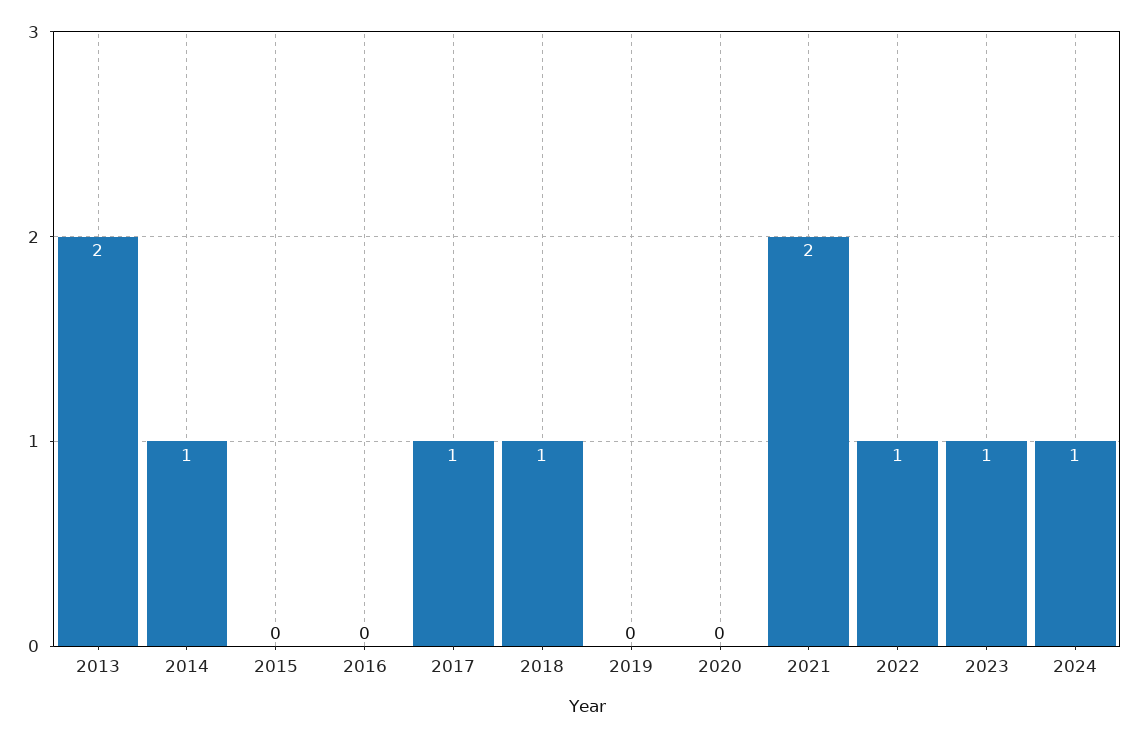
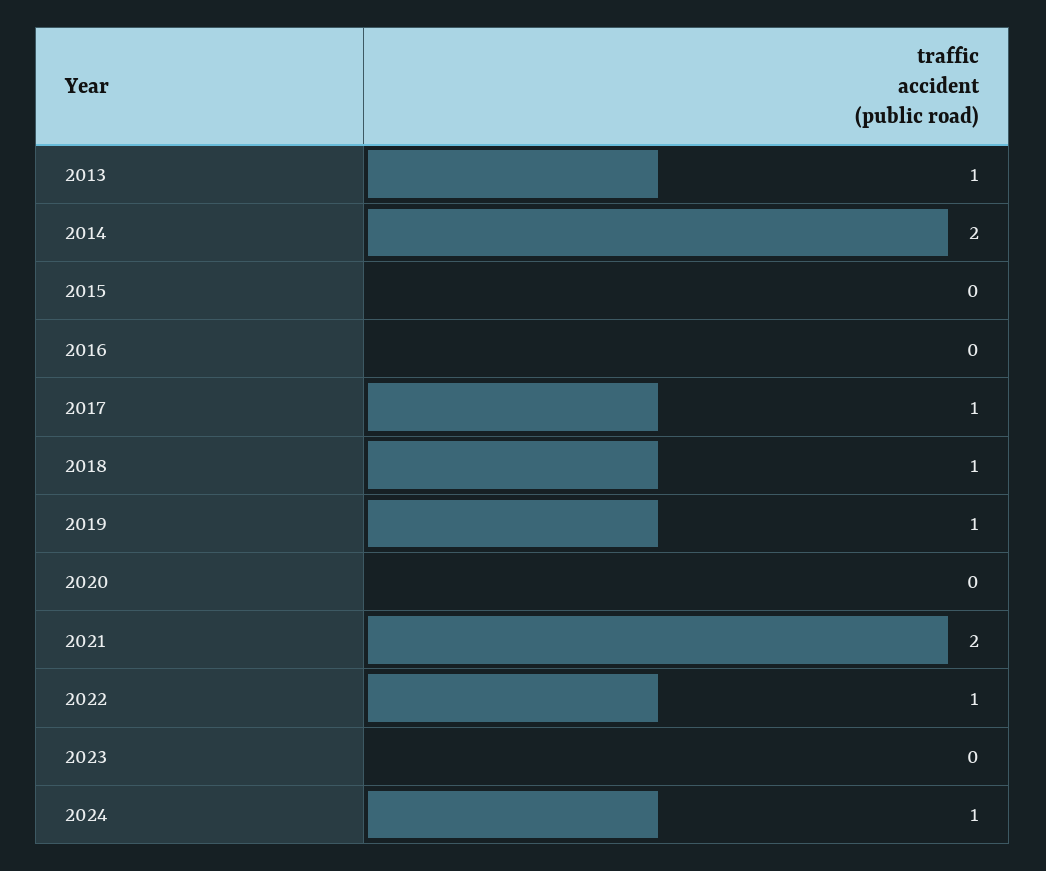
2013: 2 -> 1
2014: 1 -> 2
2019: 0 -> 1
2023: 1 -> 0

